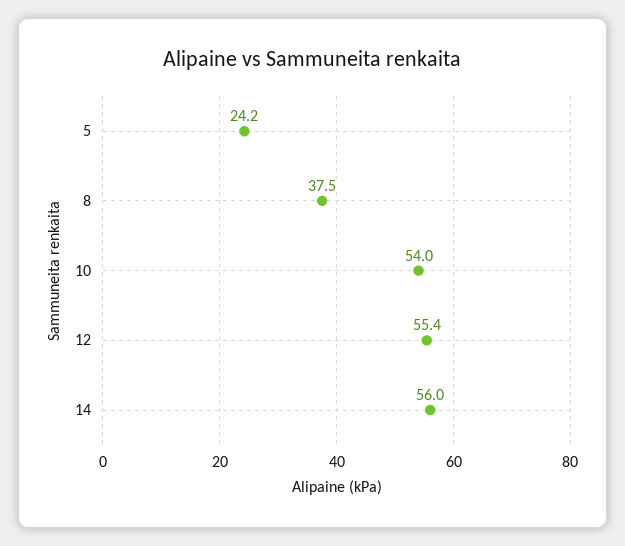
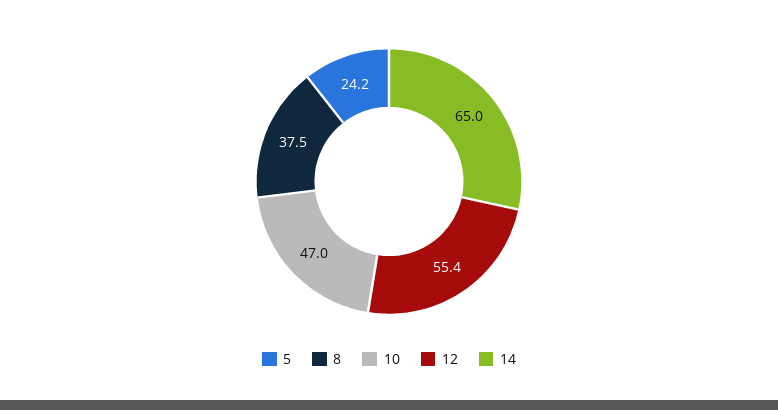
10: 54 -> 47
14: 56 -> 65

